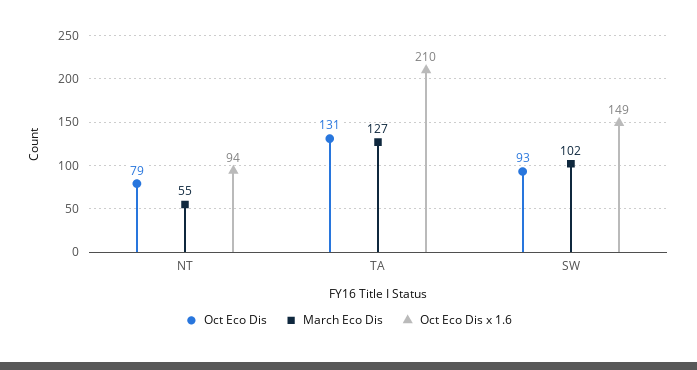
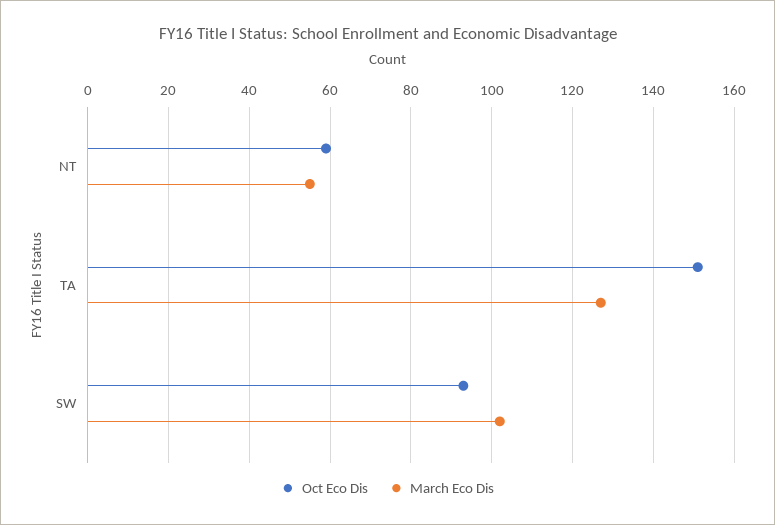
Oct Eco Dis, NT: 79 -> 60
Oct Eco Dis x 1.6, NT: 94 -> none
Oct Eco Dis, TA: 131 -> 150
Oct Eco Dis x 1.6, TA: 210 -> none
Oct Eco Dis x 1.6, SW: 149 -> none

